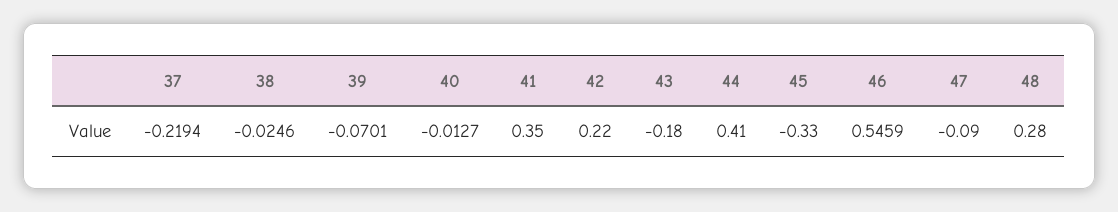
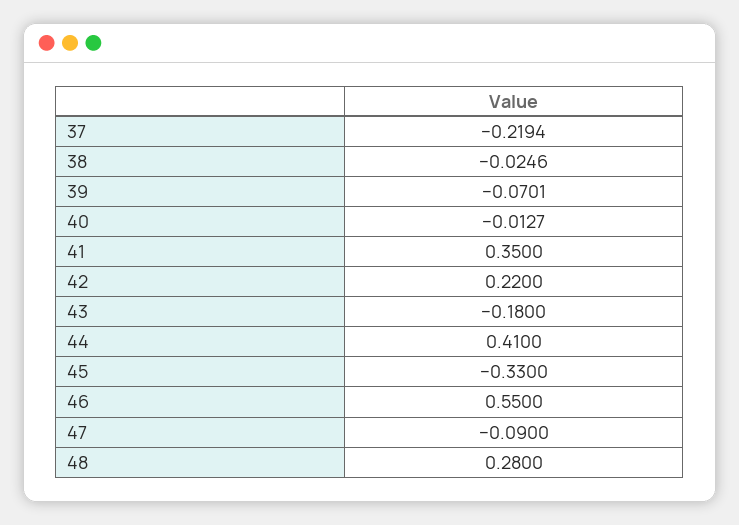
46: 0.5459 -> 0.55

